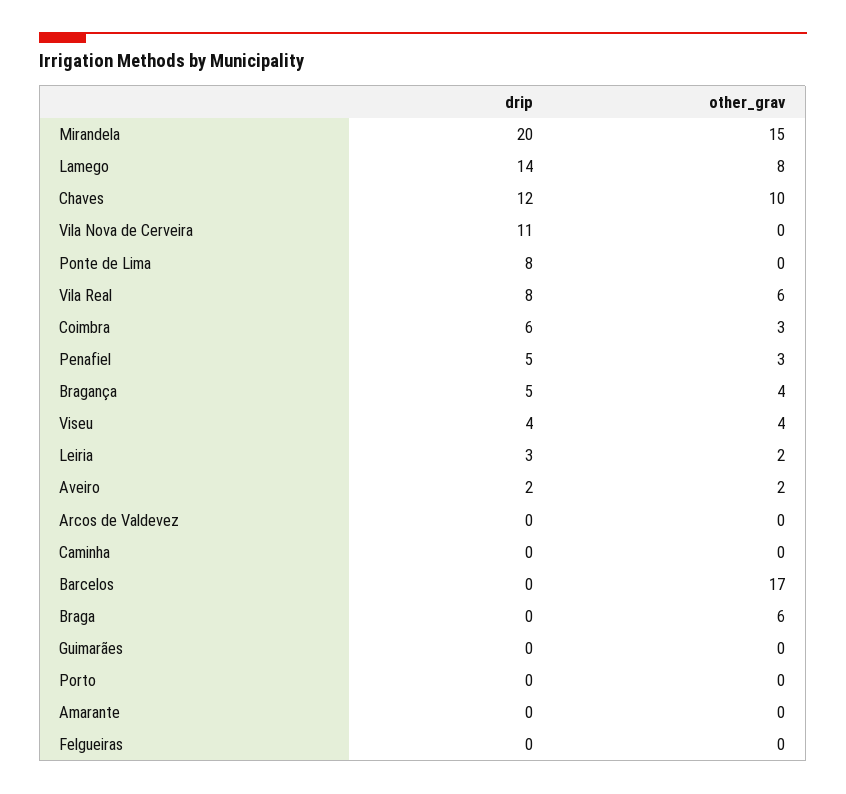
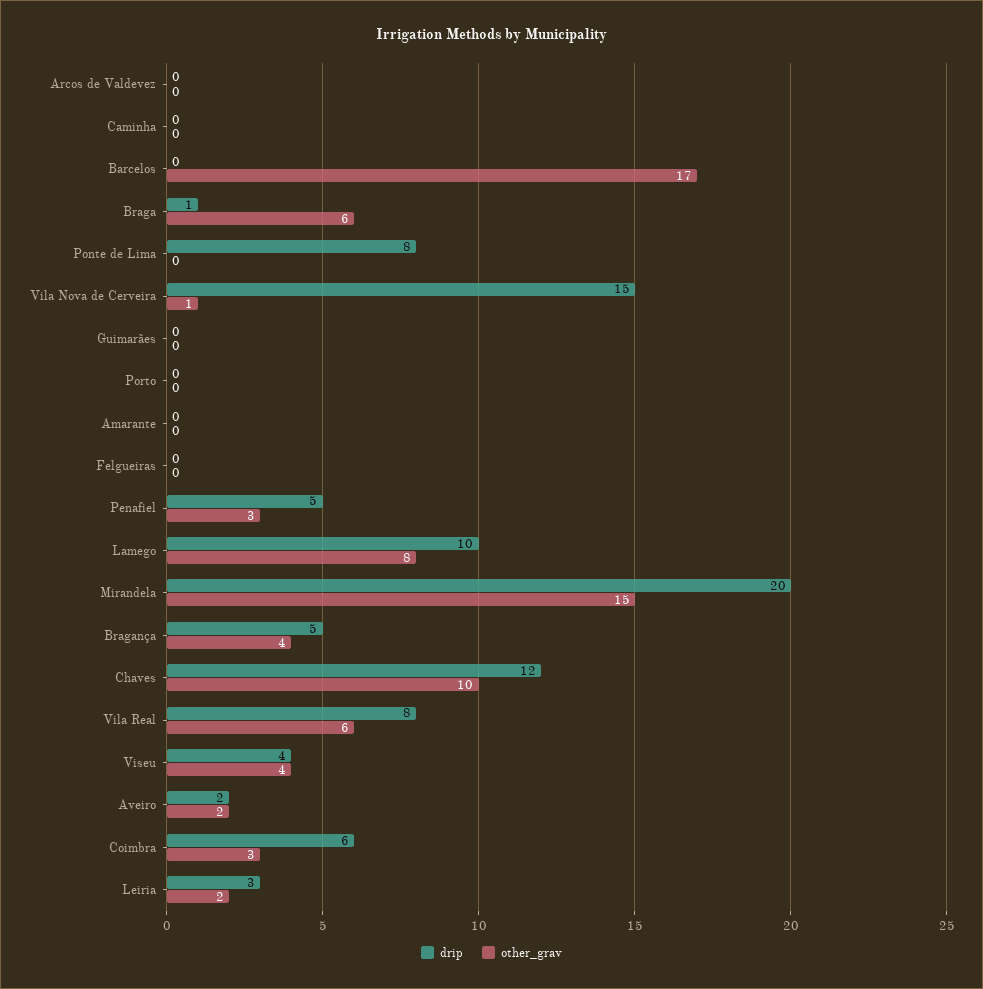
drip, Lamego: 14 -> 10
drip, Vila Nova de Cerveira: 11 -> 15
other_grav, Vila Nova de Cerveira: 0 -> 1
drip, Braga: 0 -> 1

